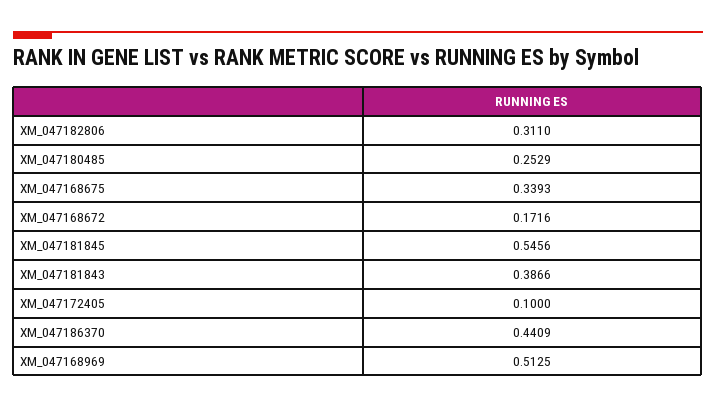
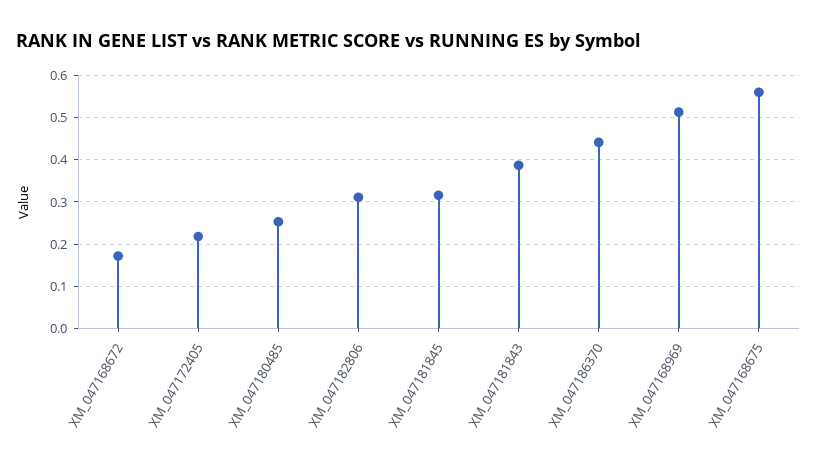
XM_047168675: 0.3393 -> 0.56
XM_047181845: 0.5456 -> 0.32
XM_047172405: 0.1 -> 0.22

